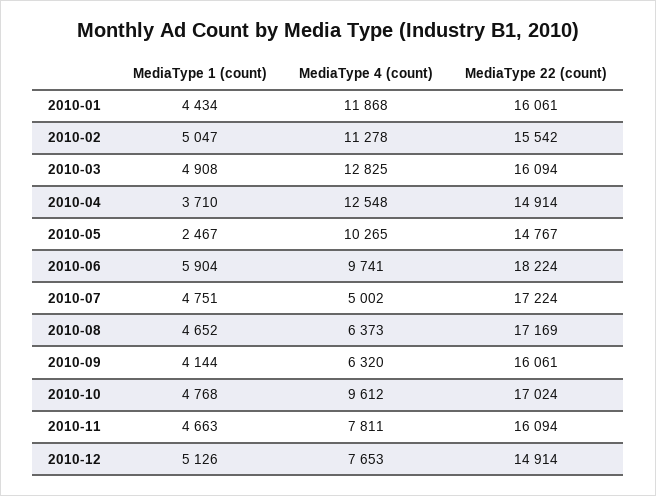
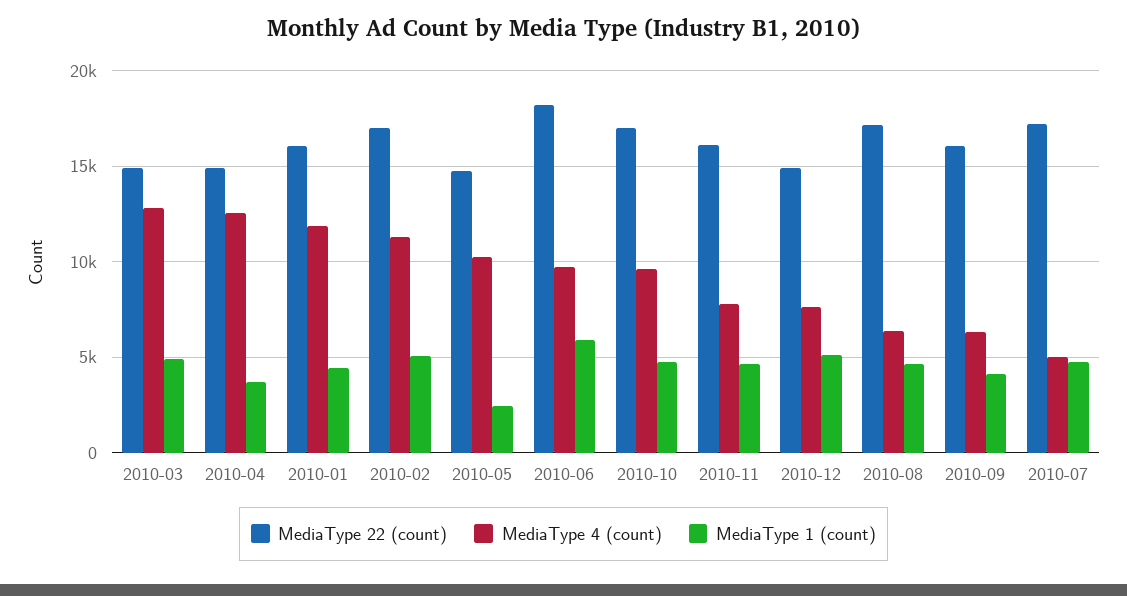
MediaType 22 (count), 2010-02: 15542 -> 17000
MediaType 22 (count), 2010-03: 16094 -> 15000

